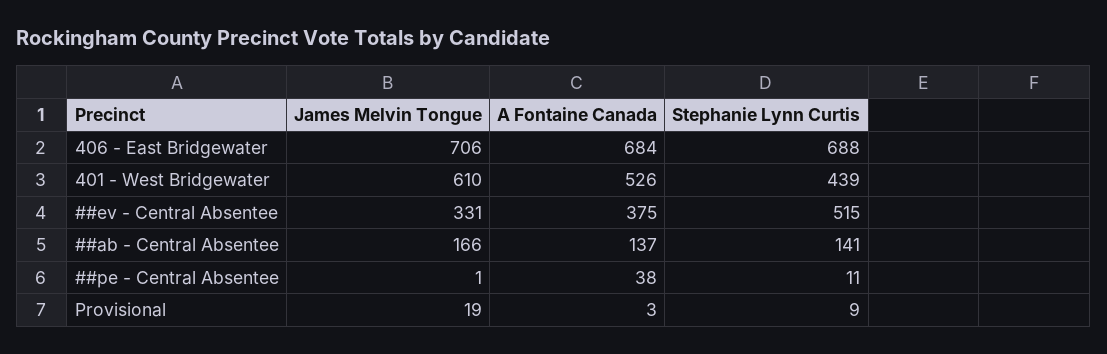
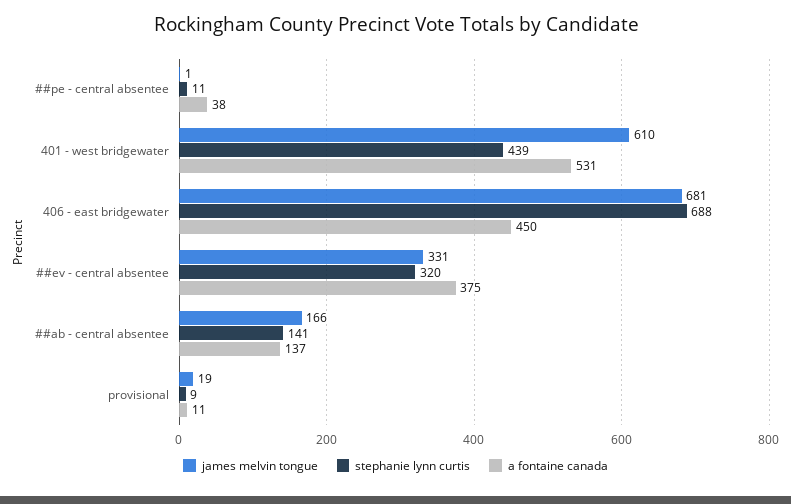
James Melvin Tongue, 406 - East Bridgewater: 706 -> 681
A Fontaine Canada, 406 - East Bridgewater: 684 -> 450
A Fontaine Canada, 401 - West Bridgewater: 526 -> 531
Stephanie Lynn Curtis, ##ev - Central Absentee: 515 -> 320
A Fontaine Canada, Provisional: 3 -> 11

